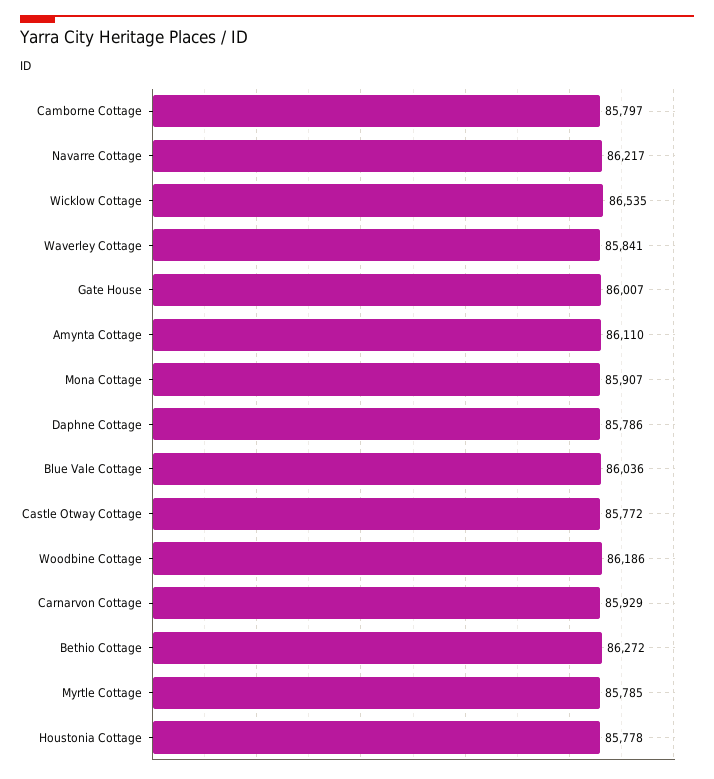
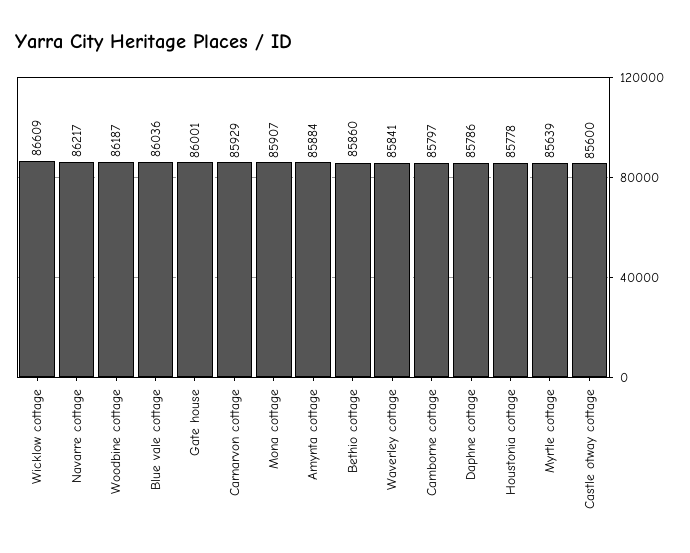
Wicklow Cottage: 86535 -> 86609
Gate House: 86007 -> 86001
Amynta Cottage: 86110 -> 85884
Castle Otway Cottage: 85772 -> 85600
Woodbine Cottage: 86186 -> 86187
Bethio Cottage: 86272 -> 85860
Myrtle Cottage: 85785 -> 85639

